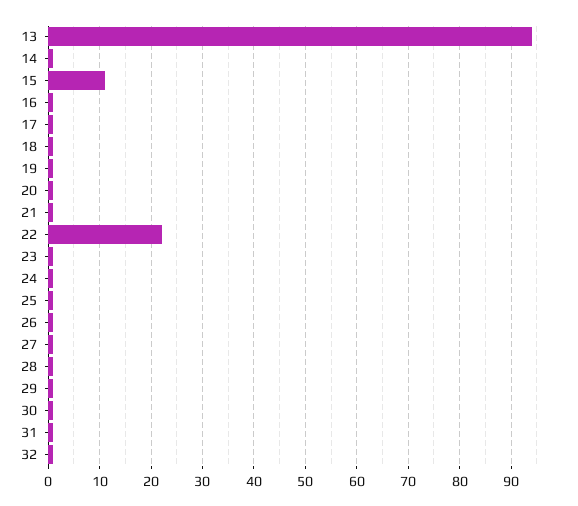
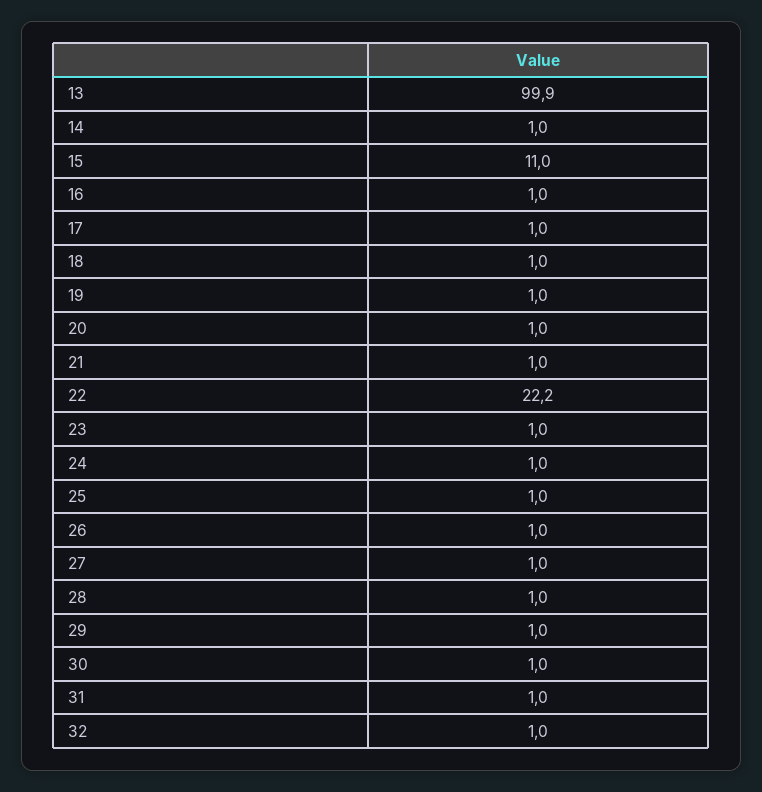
13: 94 -> 99.9

